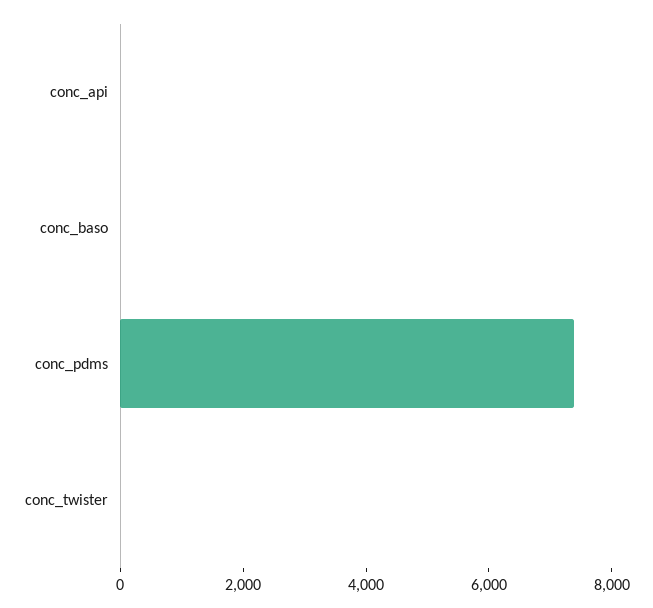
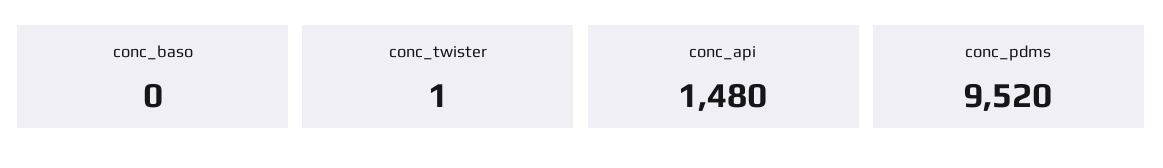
conc_api: 0 -> 1480
conc_pdms: 7500 -> 9520

